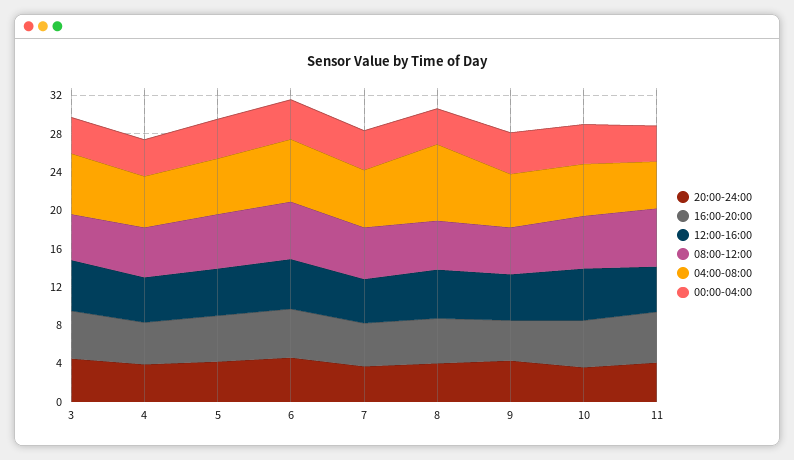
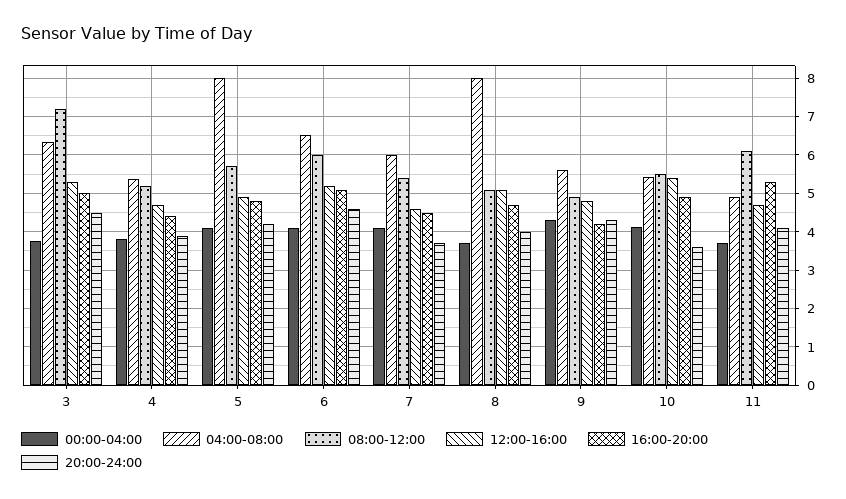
08:00-12:00, 3: 5 -> 7.2
04:00-08:00, 5: 6 -> 8

